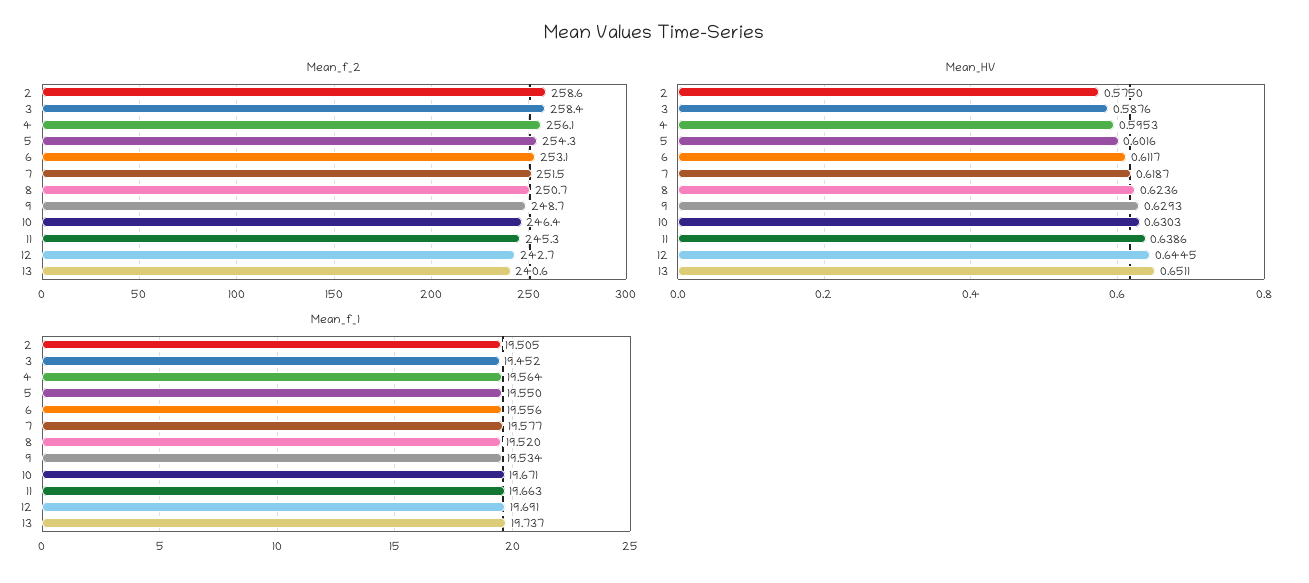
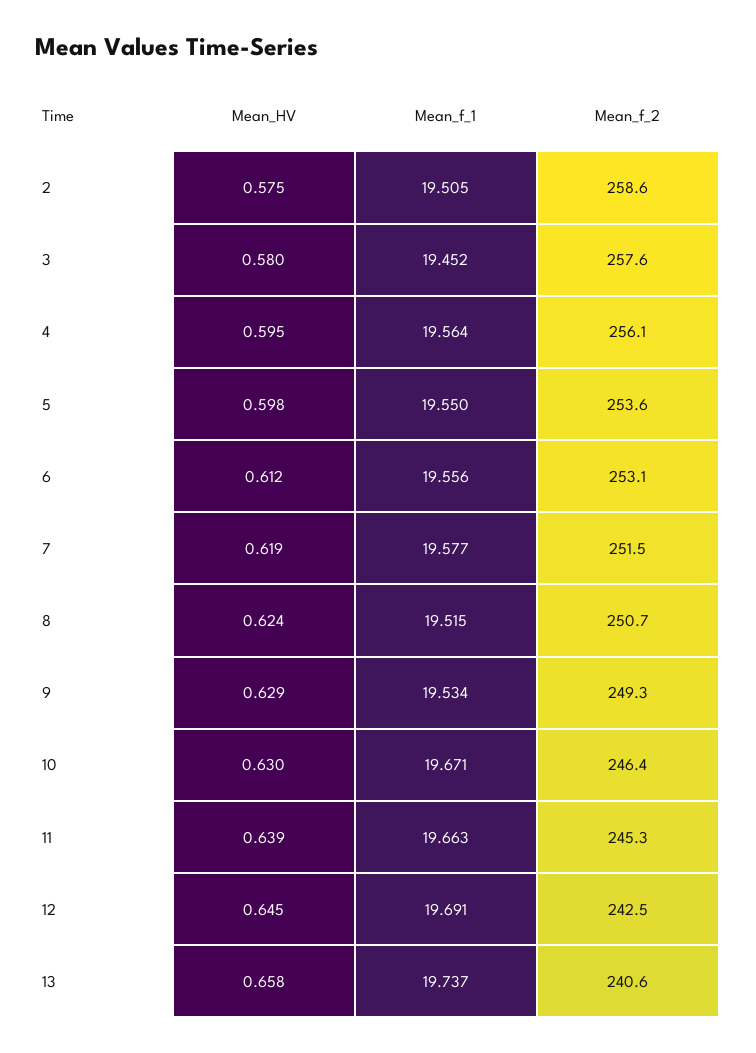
Mean_f_2, 3: 258.4 -> 257.6
Mean_f_2, 5: 254.3 -> 253.6
Mean_f_2, 9: 248.7 -> 249.3
Mean_f_2, 12: 242.7 -> 242.5
Mean_HV, 3: 0.5876 -> 0.58
Mean_HV, 5: 0.6016 -> 0.598
Mean_HV, 13: 0.6511 -> 0.658
Mean_f_1, 8: 19.52 -> 19.515

